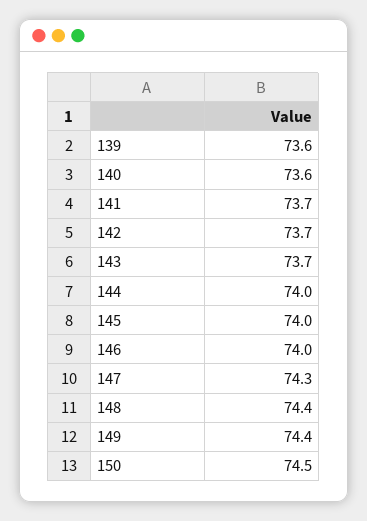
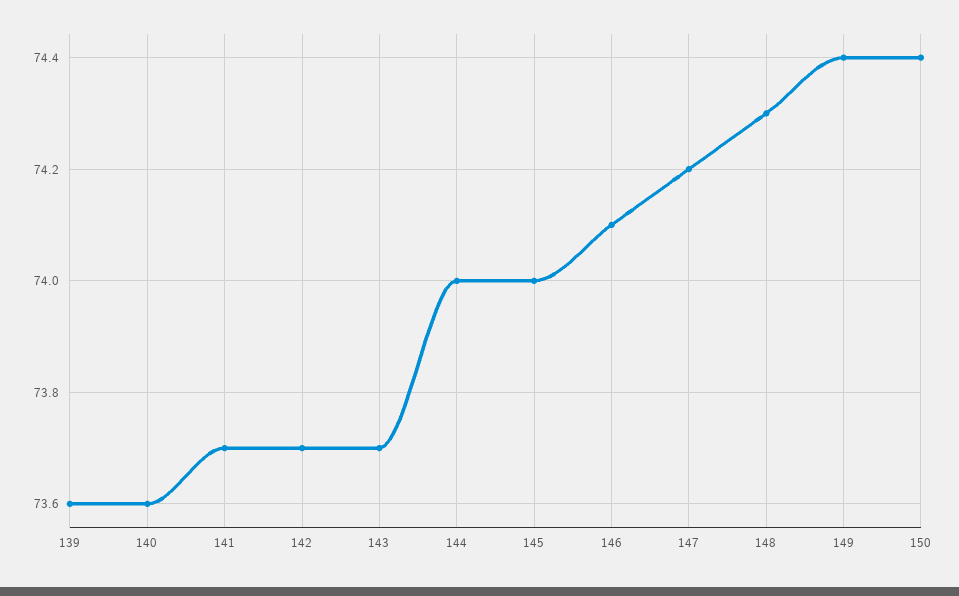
146: 74 -> 74.1
147: 74.3 -> 74.2
148: 74.4 -> 74.3
150: 74.5 -> 74.4

